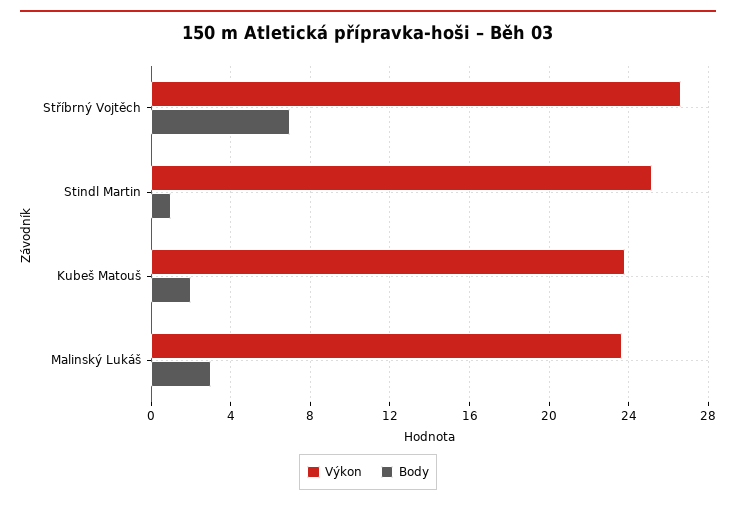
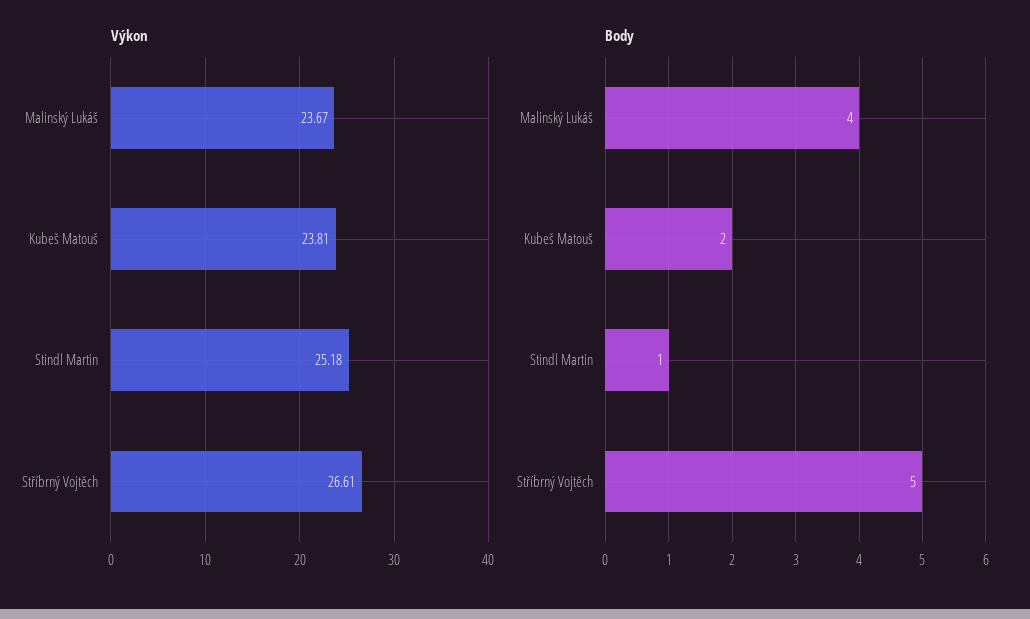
Body, Stříbrný Vojtěch: 7 -> 5
Body, Malinský Lukáš: 3 -> 4

